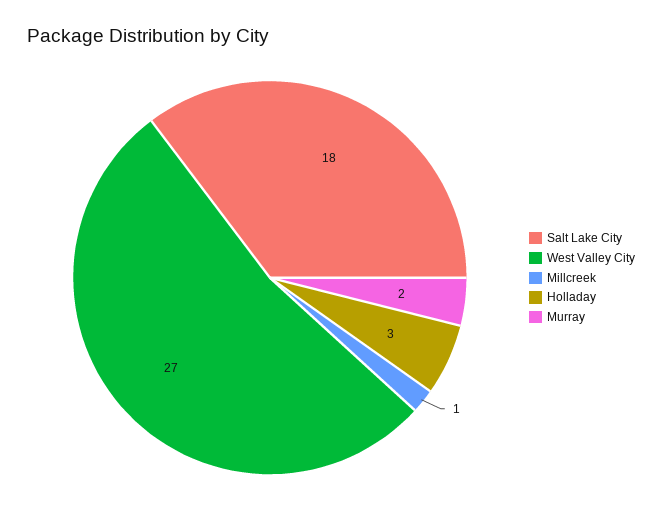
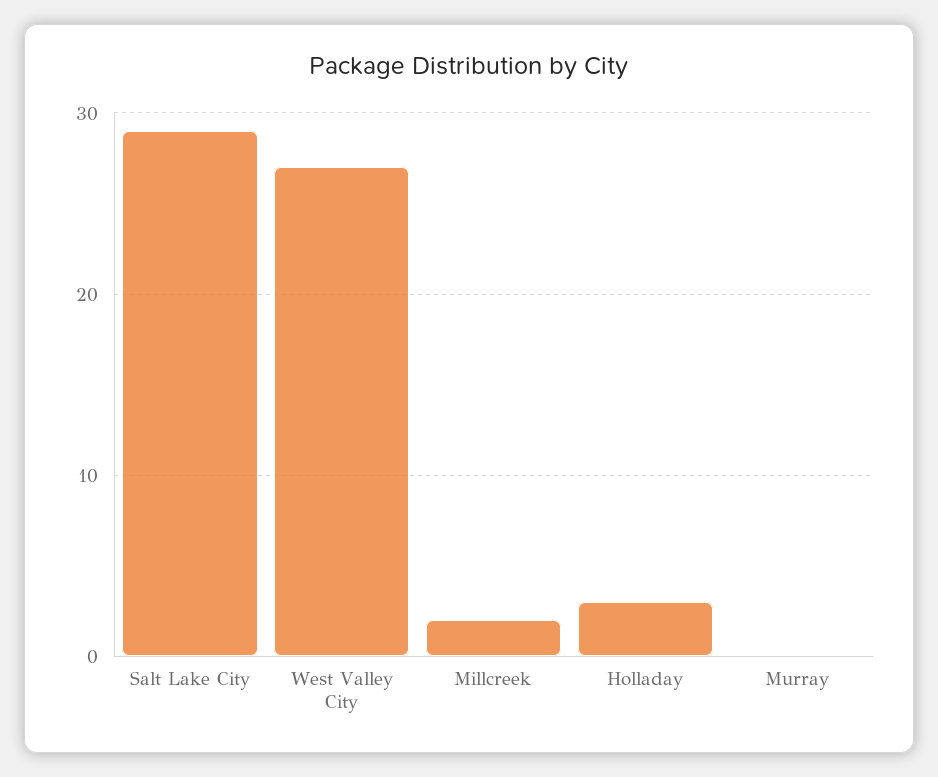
Salt Lake City: 18 -> 29
Millcreek: 1 -> 2
Murray: 2 -> 0

